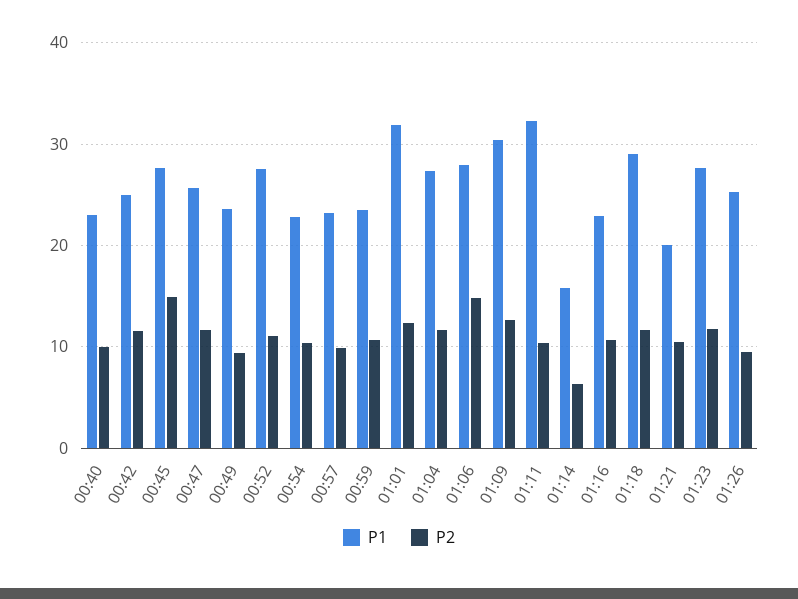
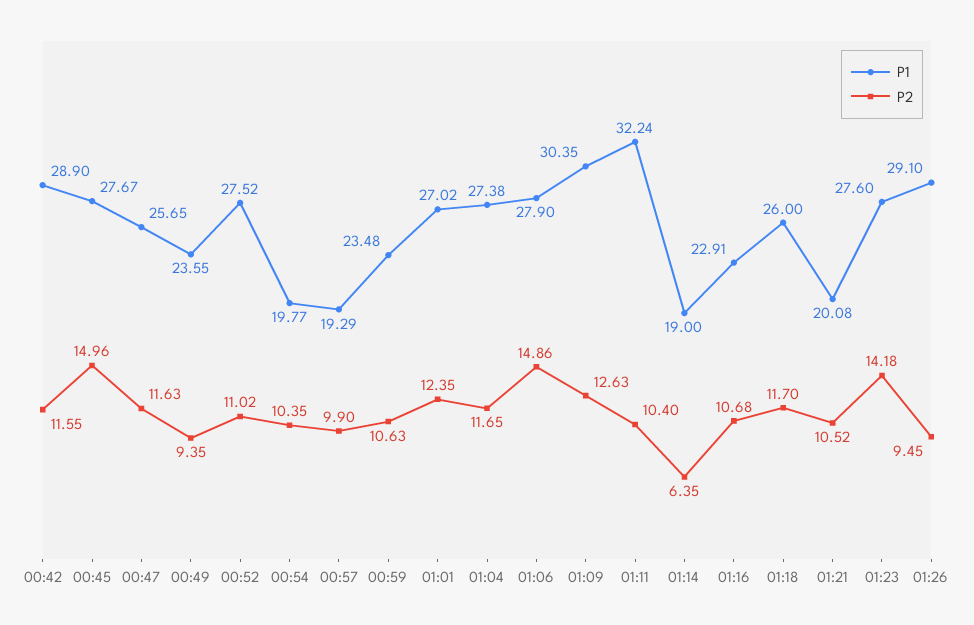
P1, 00:40: 23 -> none
P2, 00:40: 10 -> none
P1, 00:42: 25 -> 28.9
P1, 00:54: 23 -> 19.77
P1, 00:57: 23 -> 19.29
P1, 01:01: 32 -> 27.02
P1, 01:14: 16 -> 19
P1, 01:18: 29 -> 26
P2, 01:23: 12 -> 14.18
P1, 01:26: 25 -> 29.1

